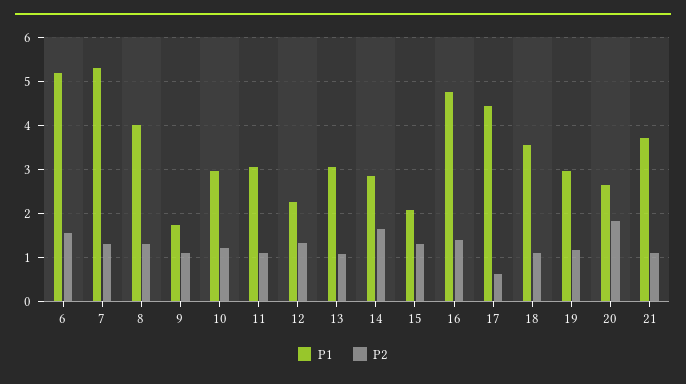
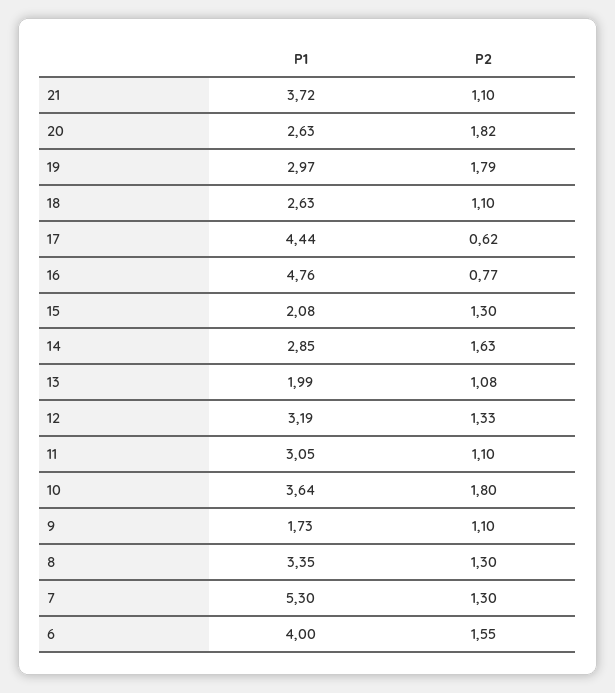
P1, 6: 5.2 -> 4
P1, 8: 4 -> 3.35
P1, 10: 3 -> 3.64
P2, 10: 1.2 -> 1.8
P1, 12: 2.2 -> 3.19
P1, 13: 3 -> 1.99
P2, 16: 1.4 -> 0.77
P1, 18: 3.6 -> 2.63
P2, 19: 1.2 -> 1.79

